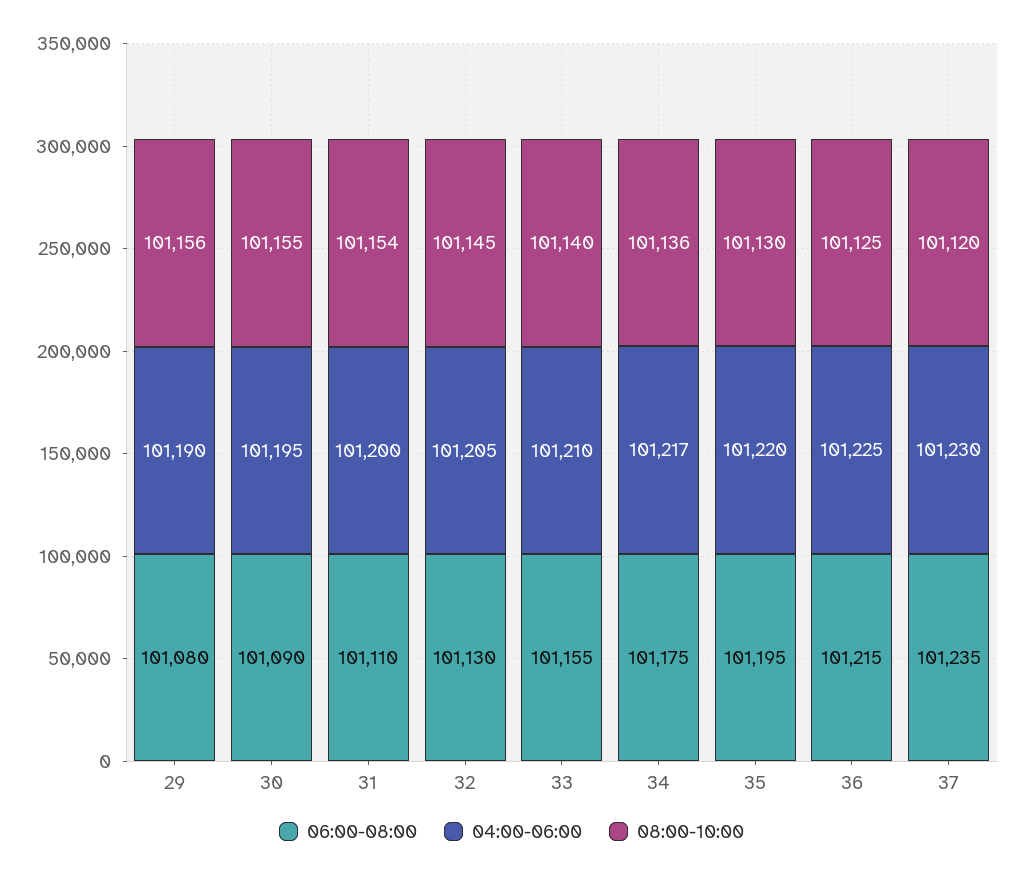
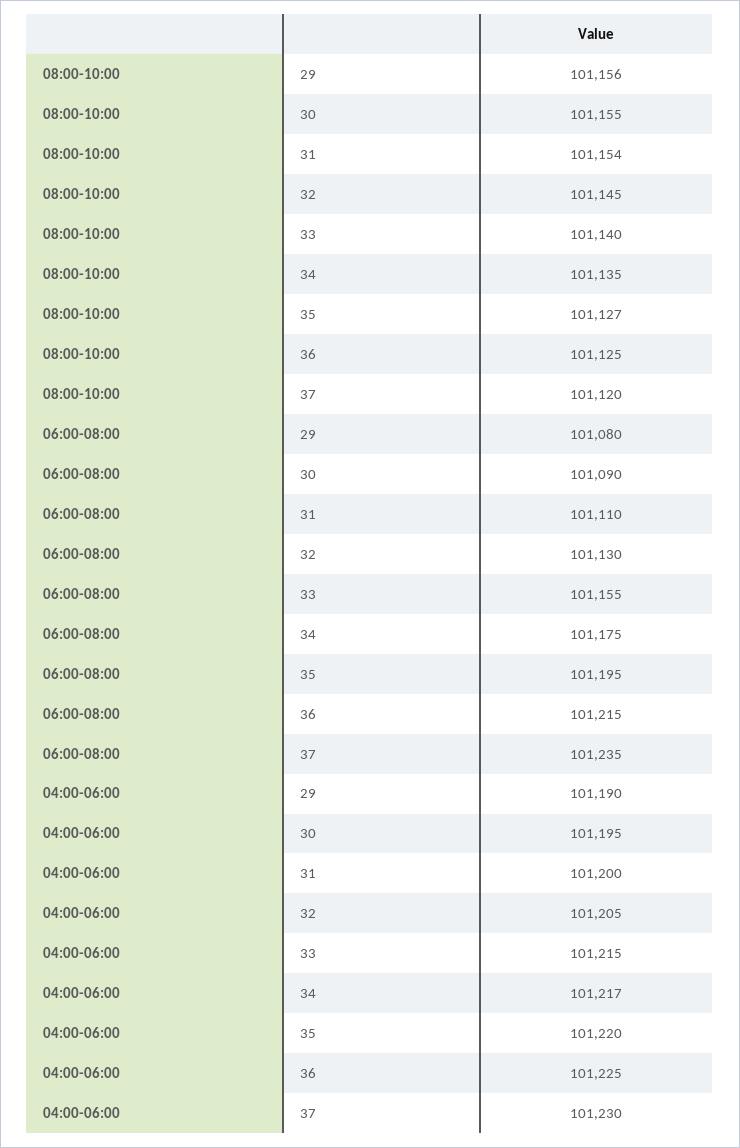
04:00-06:00, 33: 101210 -> 101215
08:00-10:00, 34: 101136 -> 101135
08:00-10:00, 35: 101130 -> 101127

